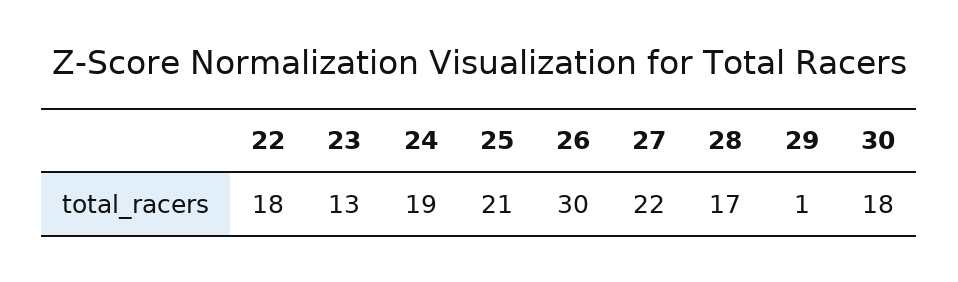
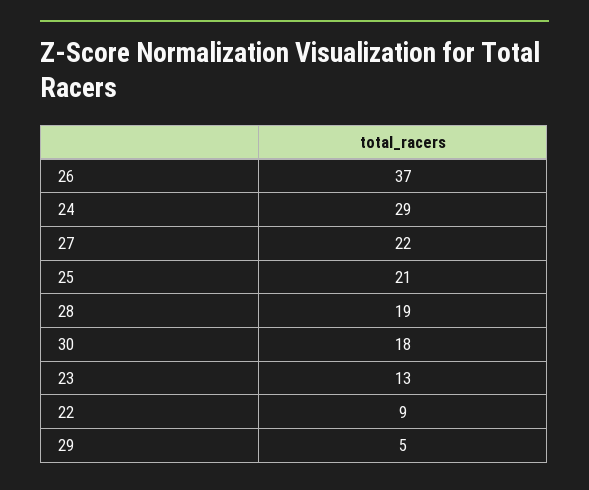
22: 18 -> 9
24: 19 -> 29
26: 30 -> 37
28: 17 -> 19
29: 1 -> 5

